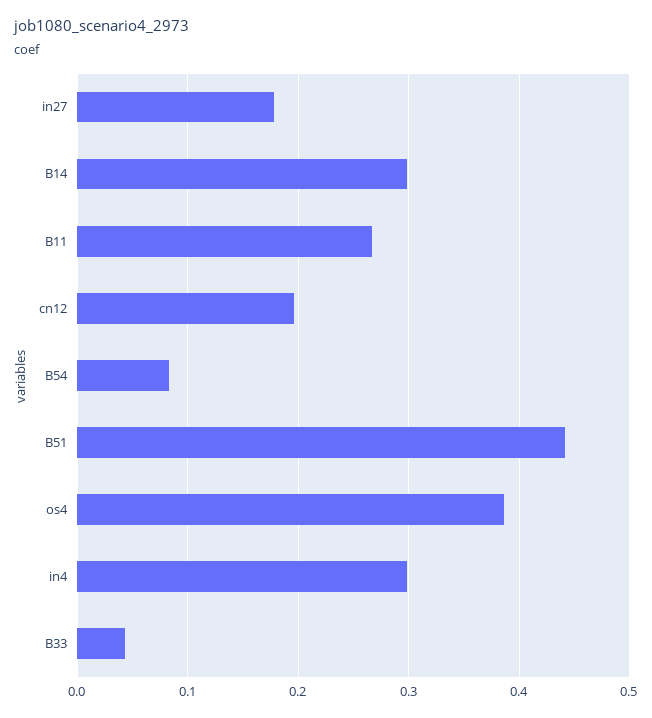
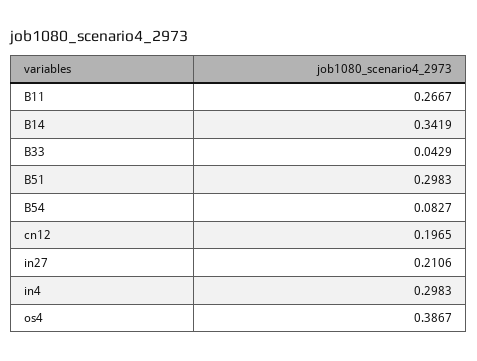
in27: 0.18 -> 0.2106
B14: 0.3 -> 0.3419
B51: 0.44 -> 0.2983

